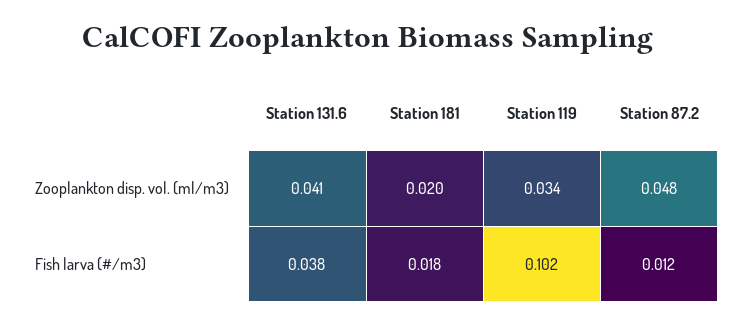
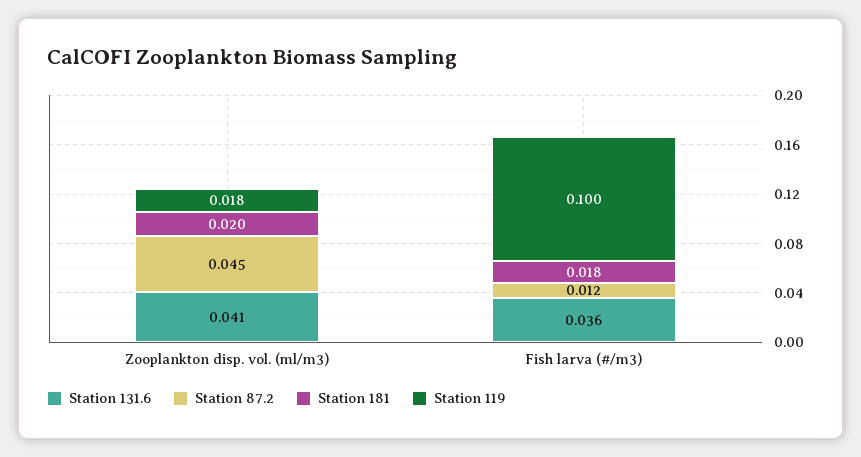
Station 119, Zooplankton disp. vol. (ml/m3): 0.034 -> 0.018
Station 87.2, Zooplankton disp. vol. (ml/m3): 0.048 -> 0.045
Station 131.6, Fish larva (#/m3): 0.038 -> 0.036
Station 119, Fish larva (#/m3): 0.102 -> 0.1

